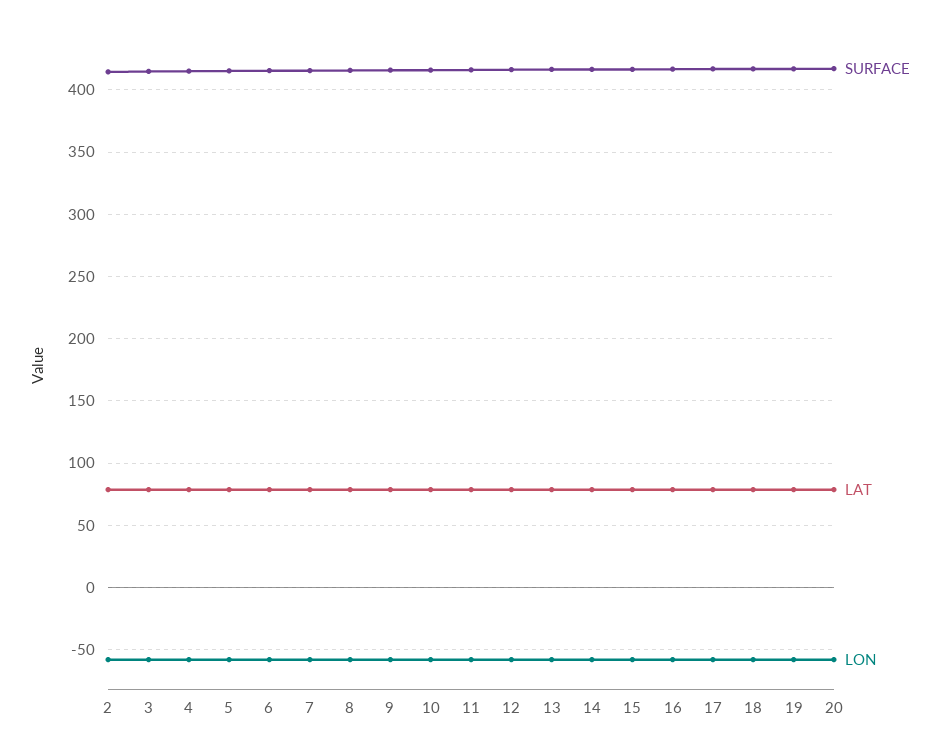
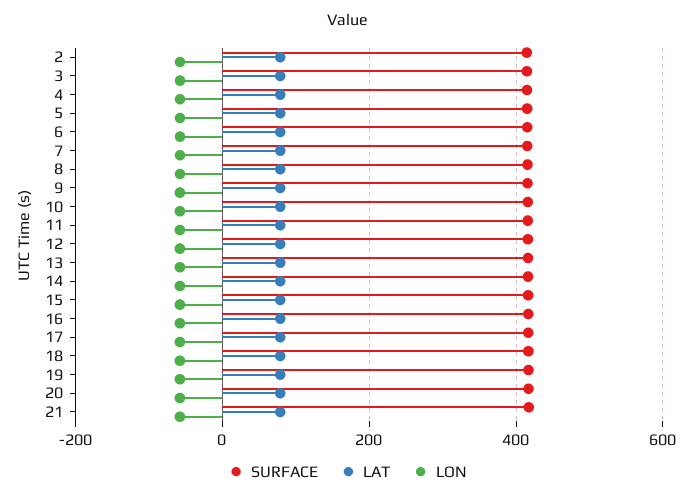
SURFACE, 21: none -> 420
LAT, 21: none -> 80
LON, 21: none -> -60

